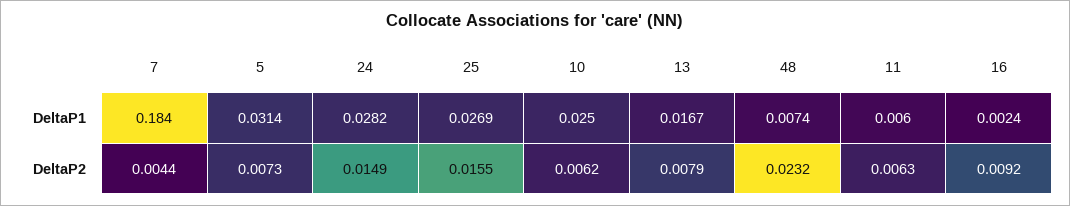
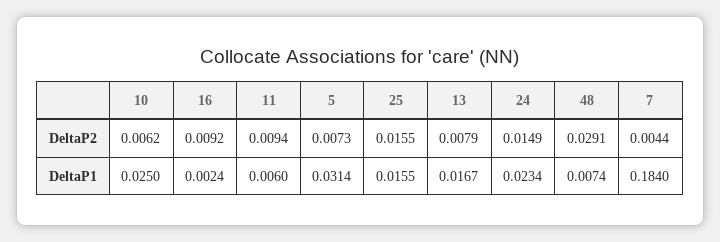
24, DeltaP1: 0.0282 -> 0.0234
25, DeltaP1: 0.0269 -> 0.0155
48, DeltaP2: 0.0232 -> 0.0291
11, DeltaP2: 0.0063 -> 0.0094

